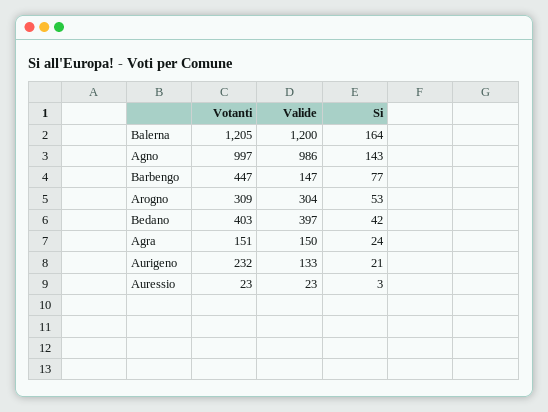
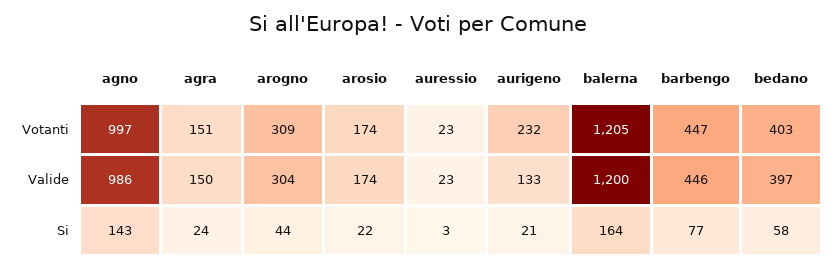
Valide, Barbengo: 147 -> 446
Si, Arogno: 53 -> 44
Si, Bedano: 42 -> 58
Votanti, arosio: none -> 174
Valide, arosio: none -> 174
Si, arosio: none -> 22

